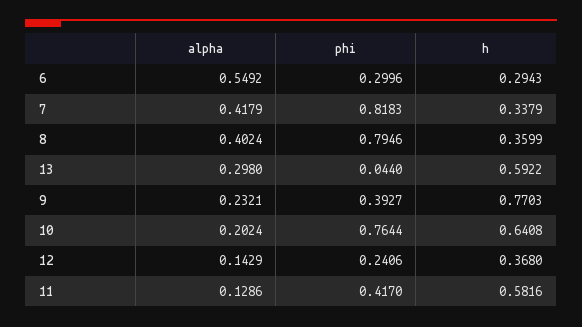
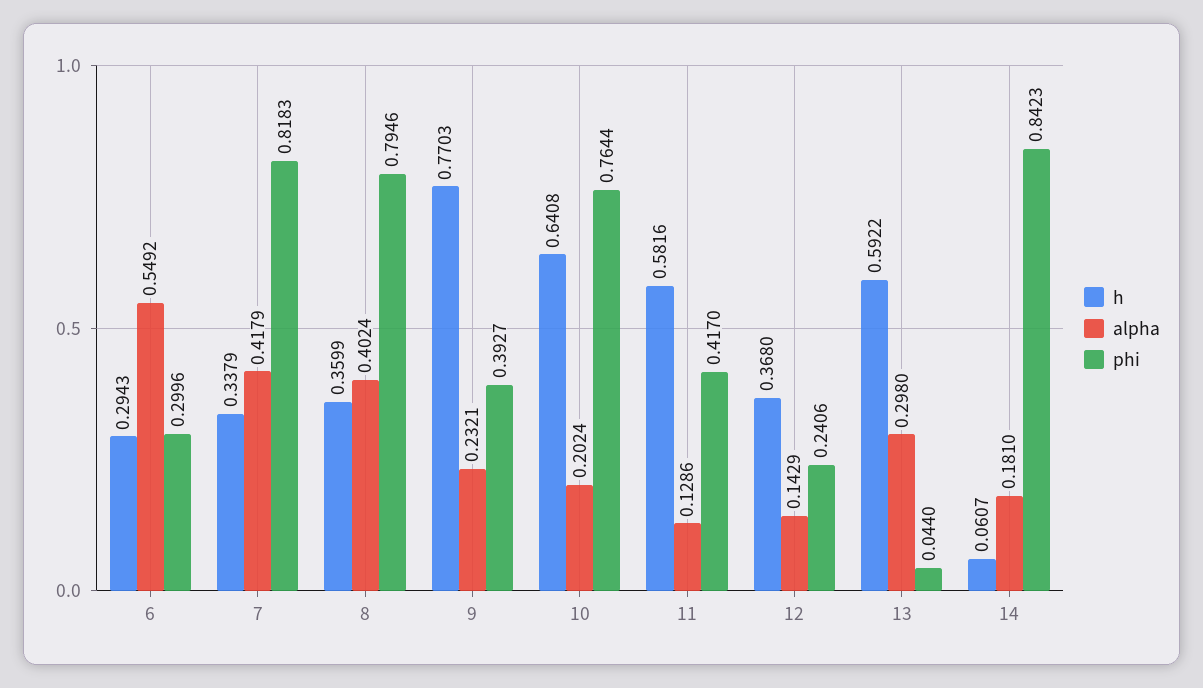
h, 14: none -> 0.0607
alpha, 14: none -> 0.181
phi, 14: none -> 0.8423

